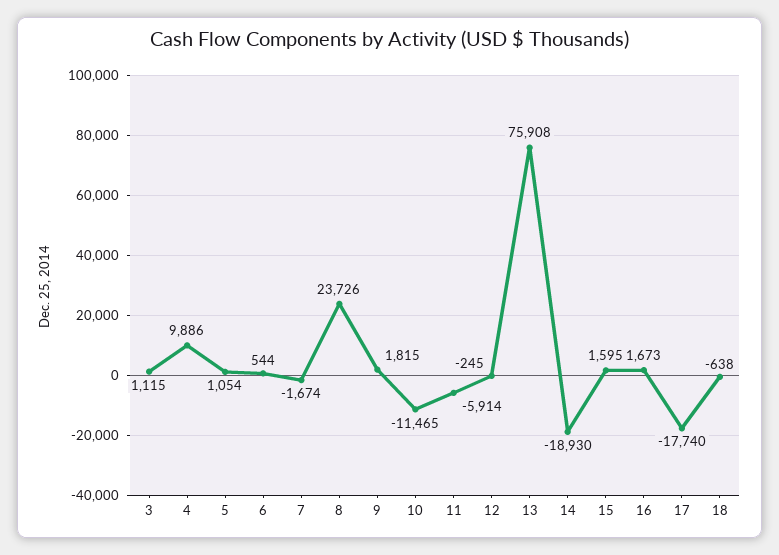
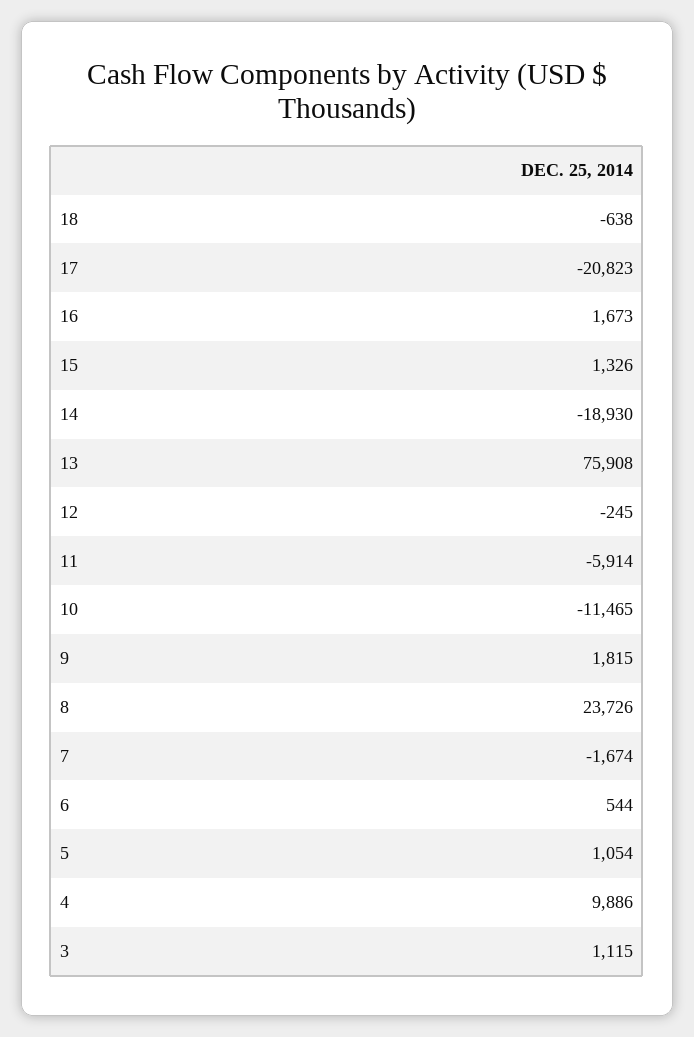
15: 1595 -> 1326
17: -17740 -> -20823

